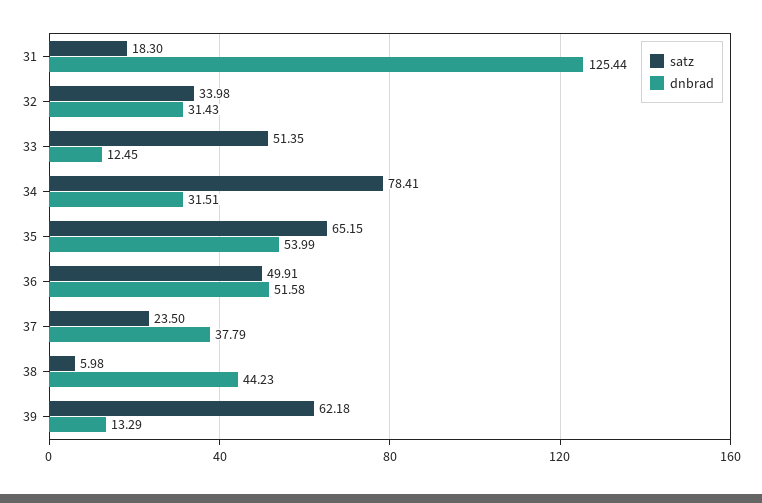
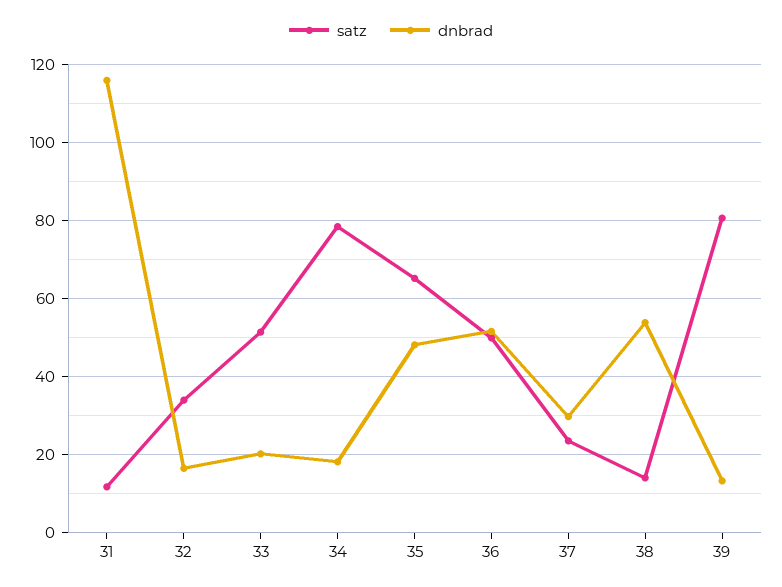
satz, 31: 18.3 -> 12
dnbrad, 31: 125.44 -> 116
dnbrad, 32: 31.43 -> 16
dnbrad, 33: 12.45 -> 20
dnbrad, 34: 31.51 -> 18
dnbrad, 35: 53.99 -> 48
dnbrad, 37: 37.79 -> 30
satz, 38: 5.98 -> 14
dnbrad, 38: 44.23 -> 54
satz, 39: 62.18 -> 80

